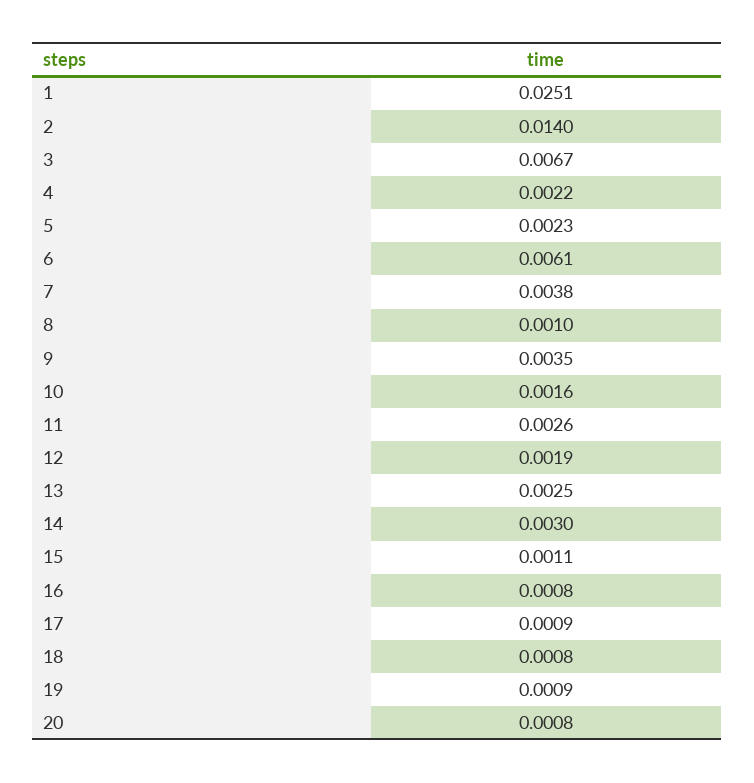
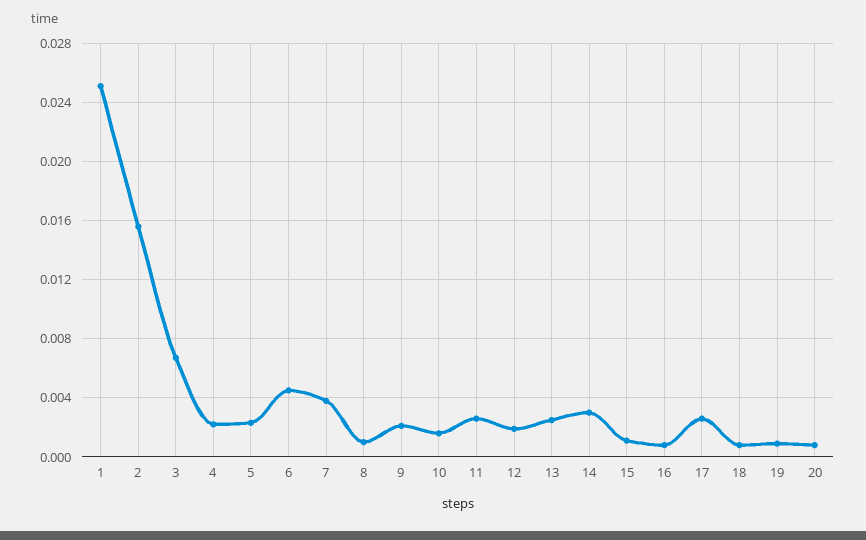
2: 0.014 -> 0.0155
6: 0.0061 -> 0.0045
9: 0.0035 -> 0.002
17: 0.0009 -> 0.0025

